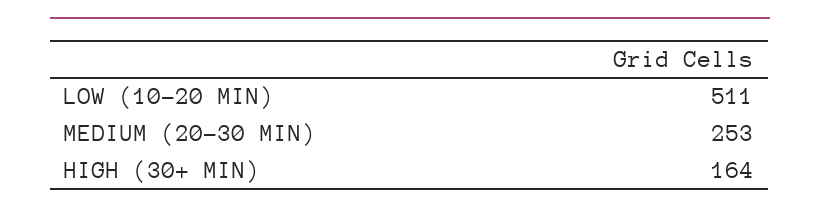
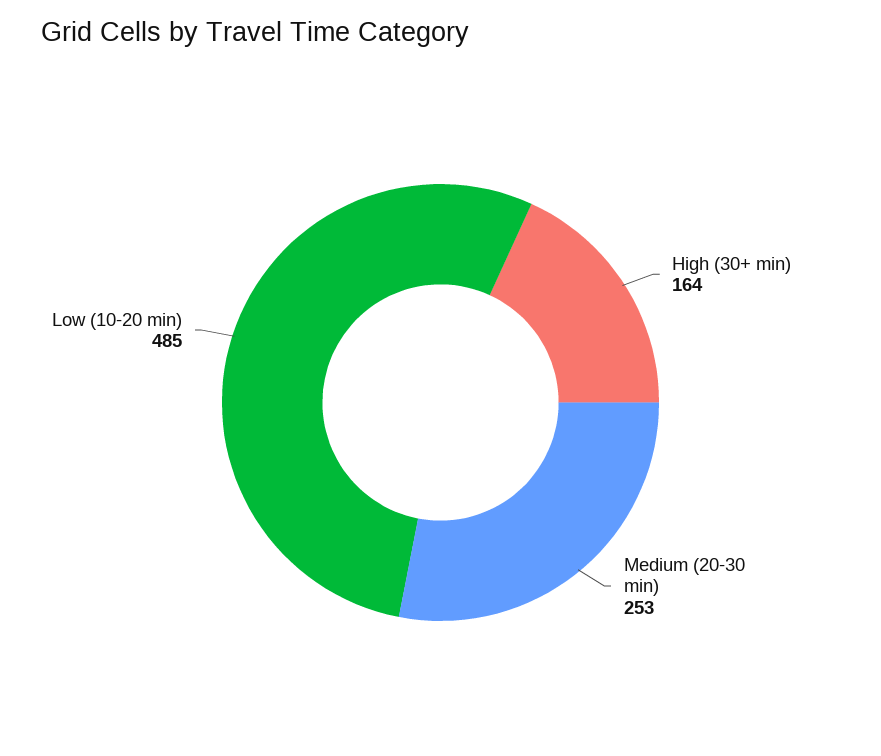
LOW (10-20 MIN): 511 -> 485

